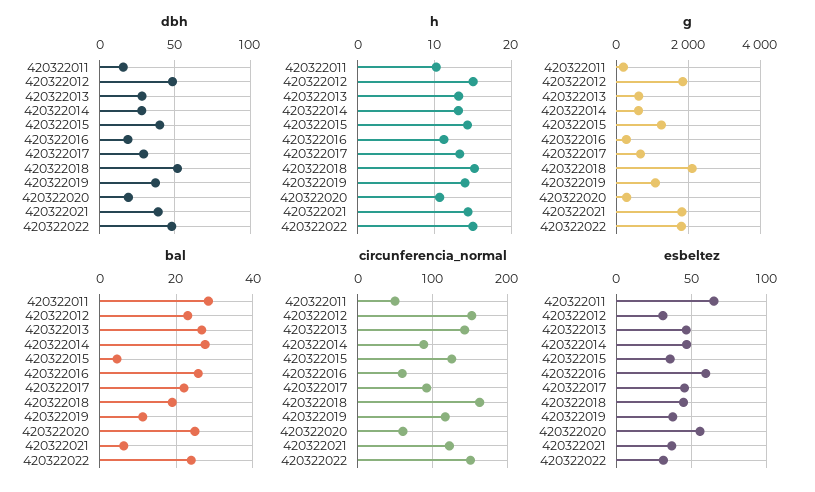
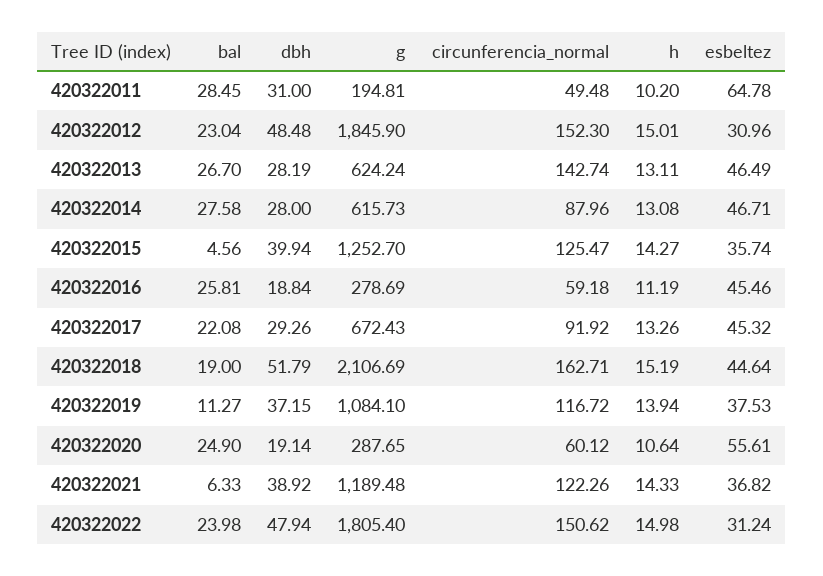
dbh, 420322011: 15 -> 31
g, 420322021: 1800 -> 1189.48
esbeltez, 420322016: 60 -> 45.46

